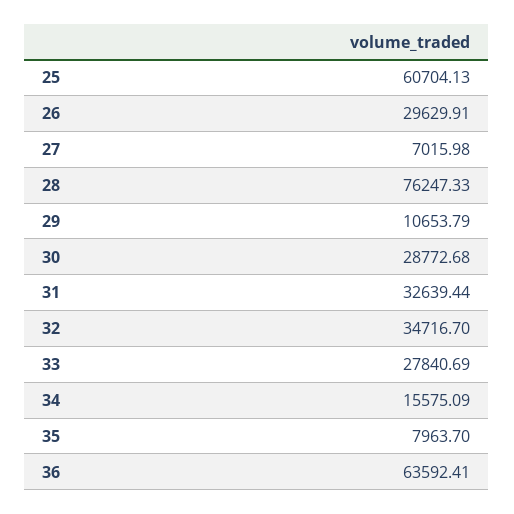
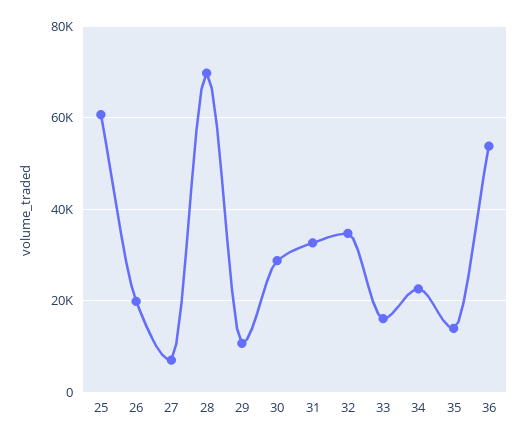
26: 29629.91 -> 20000
28: 76247.33 -> 70000
33: 27840.69 -> 16000
34: 15575.09 -> 22000
35: 7963.7 -> 14000
36: 63592.41 -> 54000

